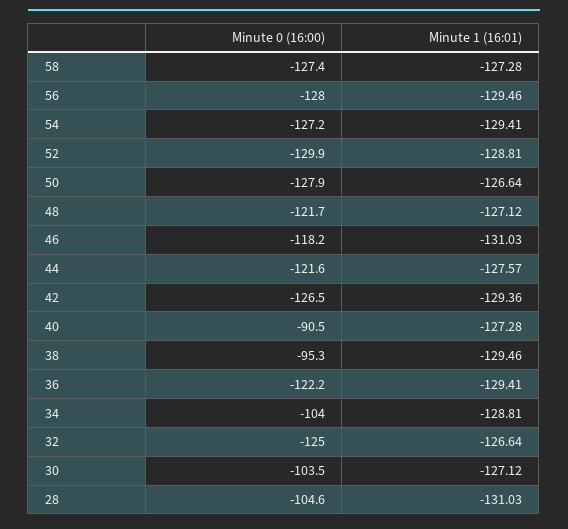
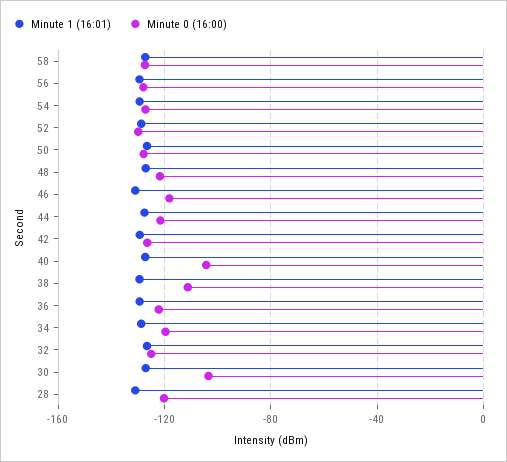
Minute 0 (16:00), 40: -90.5 -> -105
Minute 0 (16:00), 38: -95.3 -> -110
Minute 0 (16:00), 34: -104 -> -120
Minute 0 (16:00), 28: -104.6 -> -120

